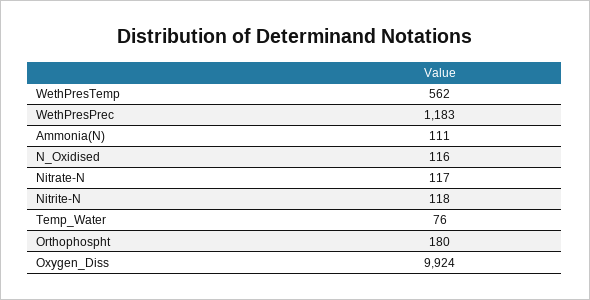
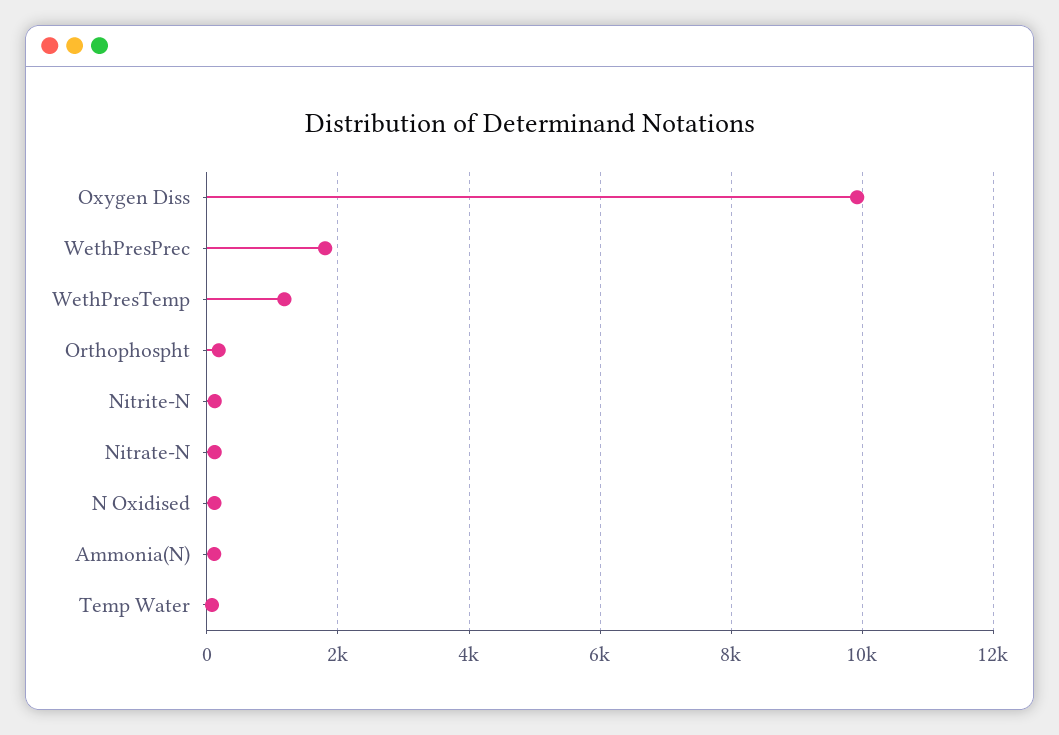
WethPresTemp: 562 -> 1200
WethPresPrec: 1183 -> 1800

